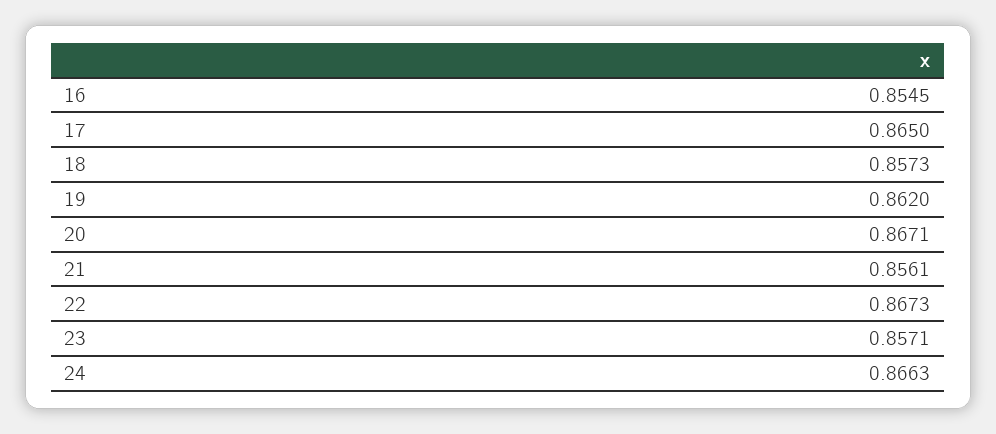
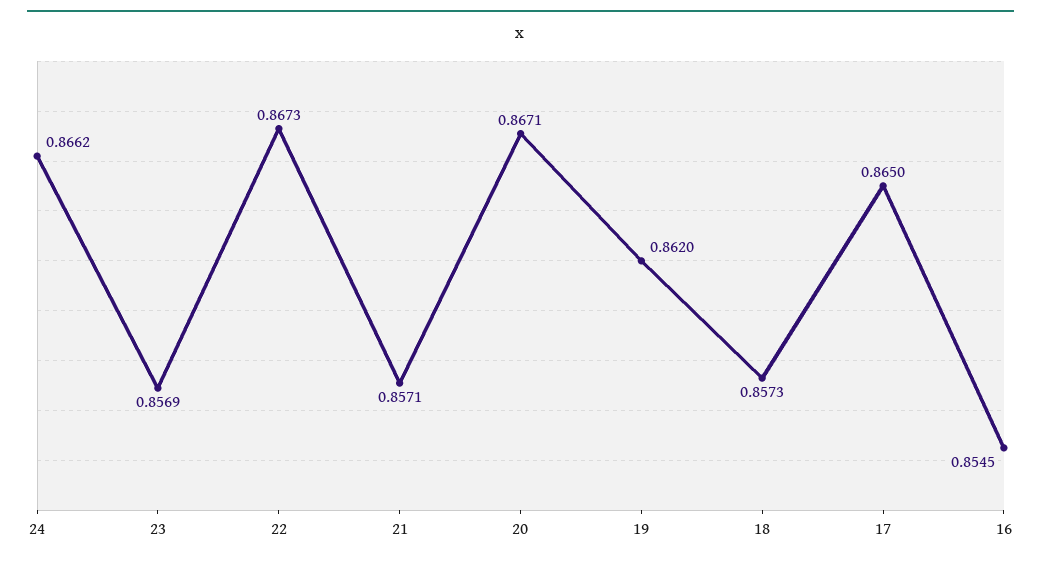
21: 0.8561 -> 0.8571
23: 0.8571 -> 0.8569
24: 0.8663 -> 0.8662

